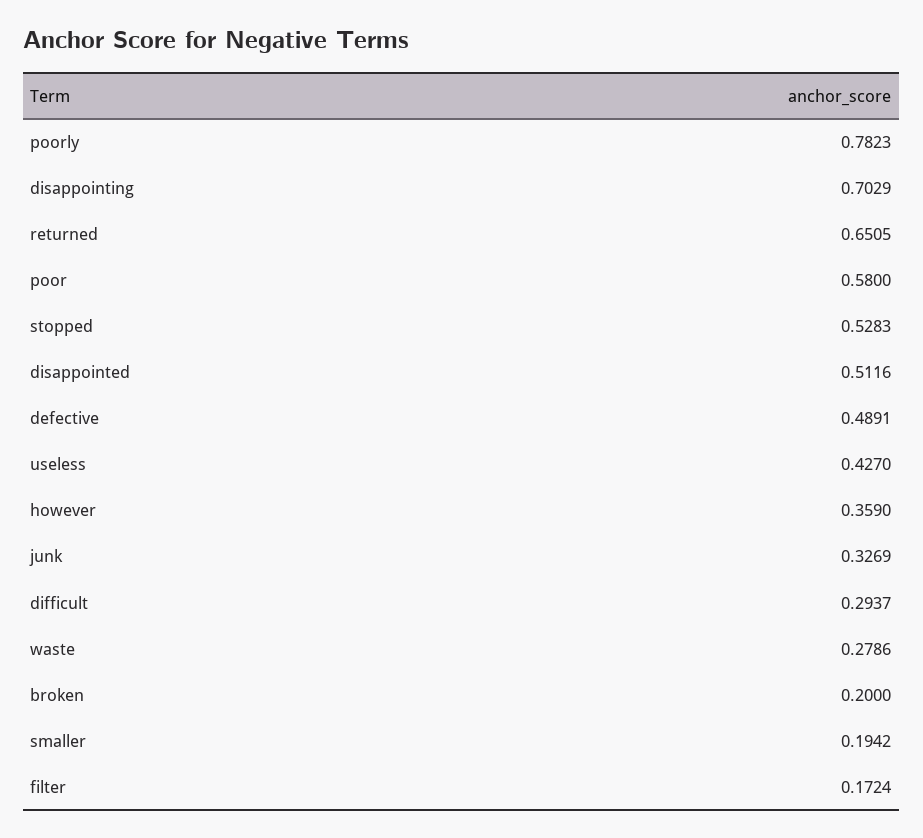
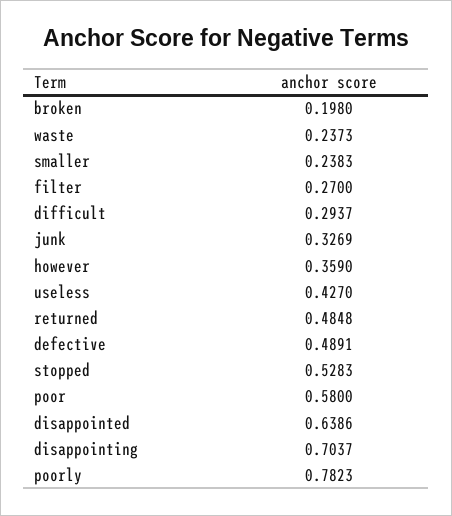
disappointing: 0.7029 -> 0.7037
returned: 0.6505 -> 0.4848
disappointed: 0.5116 -> 0.6386
waste: 0.2786 -> 0.2373
broken: 0.2 -> 0.198
smaller: 0.1942 -> 0.2383
filter: 0.1724 -> 0.27

